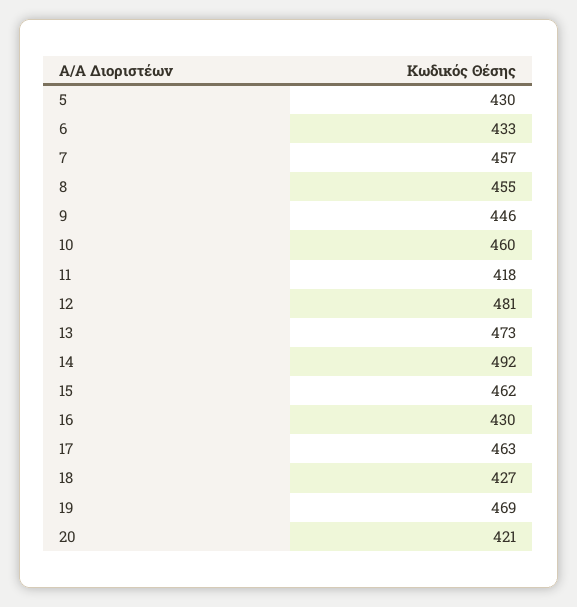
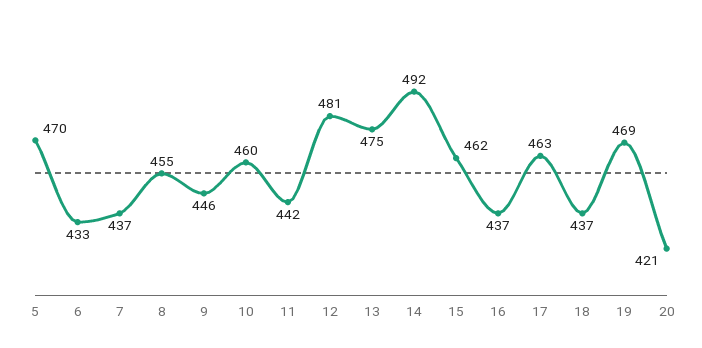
5: 430 -> 470
7: 457 -> 437
11: 418 -> 442
13: 473 -> 475
16: 430 -> 437
18: 427 -> 437

